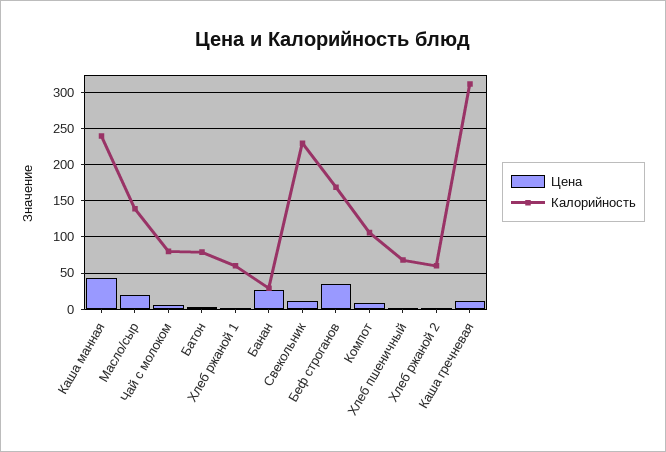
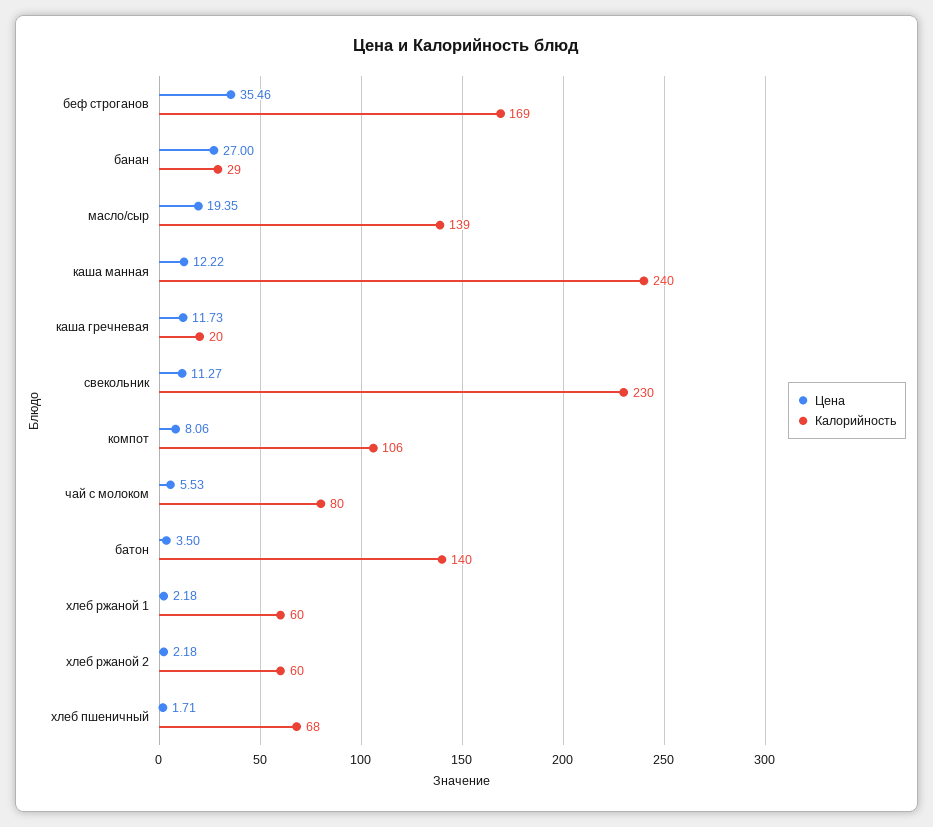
Цена, Каша манная: 40 -> 12.22
Калорийность, Батон: 80 -> 140
Калорийность, Каша гречневая: 310 -> 20

